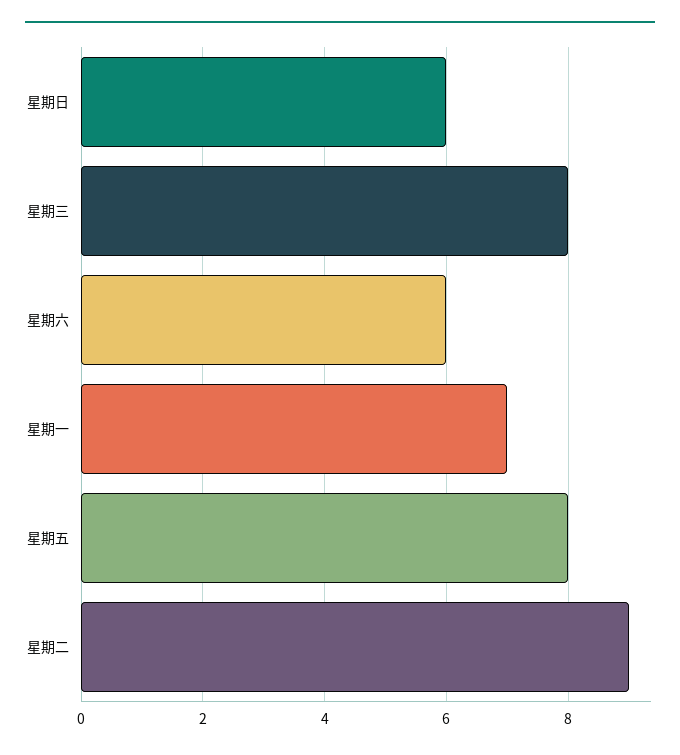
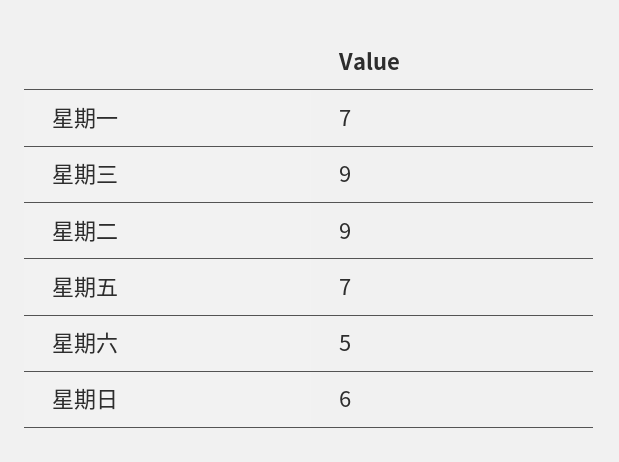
星期三: 8 -> 9
星期六: 6 -> 5
星期五: 8 -> 7

